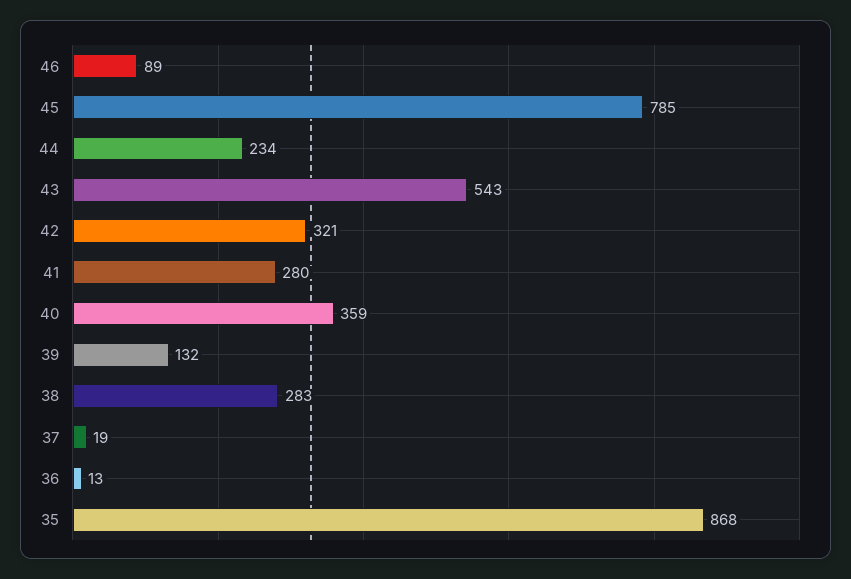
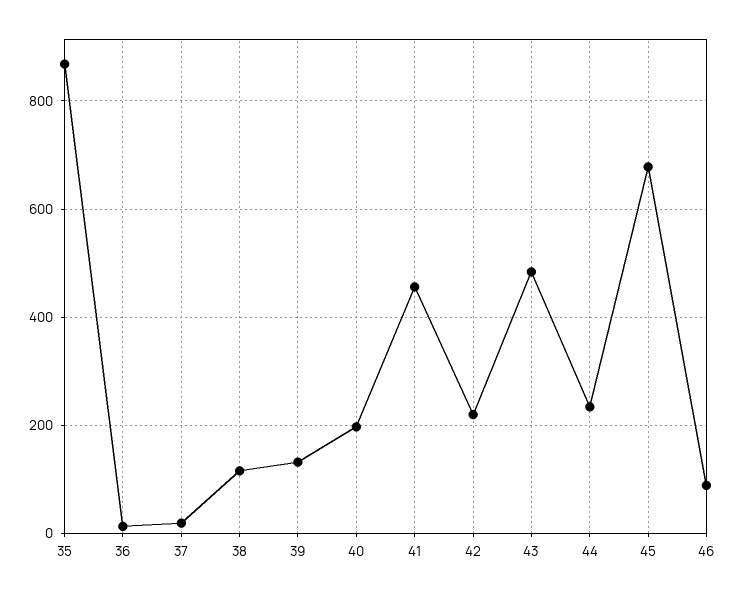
45: 785 -> 680
43: 543 -> 480
42: 321 -> 220
41: 280 -> 460
40: 359 -> 200
38: 283 -> 120

